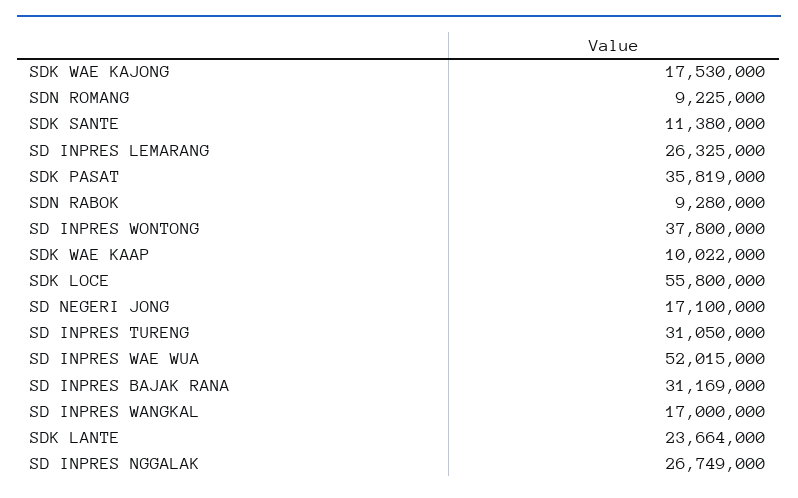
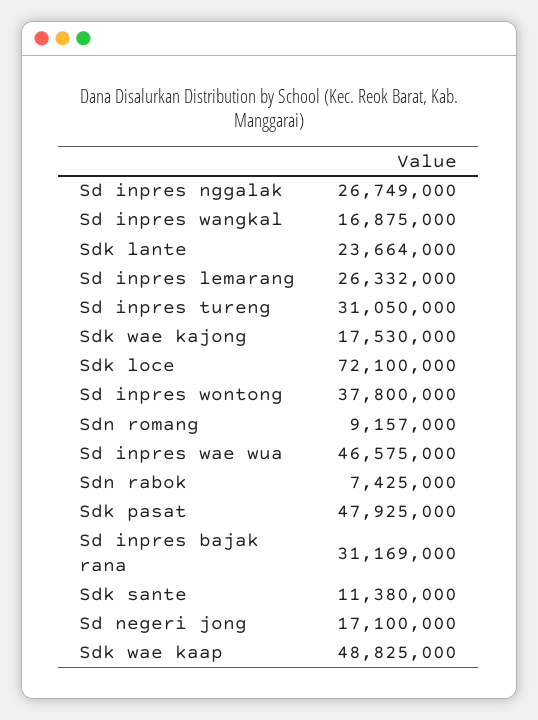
SDN ROMANG: 9225000 -> 9157000
SD INPRES LEMARANG: 26325000 -> 26332000
SDK PASAT: 35819000 -> 47925000
SDN RABOK: 9280000 -> 7425000
SDK WAE KAAP: 10022000 -> 48825000
SDK LOCE: 55800000 -> 72100000
SD INPRES WAE WUA: 52015000 -> 46575000
SD INPRES WANGKAL: 17000000 -> 16875000

